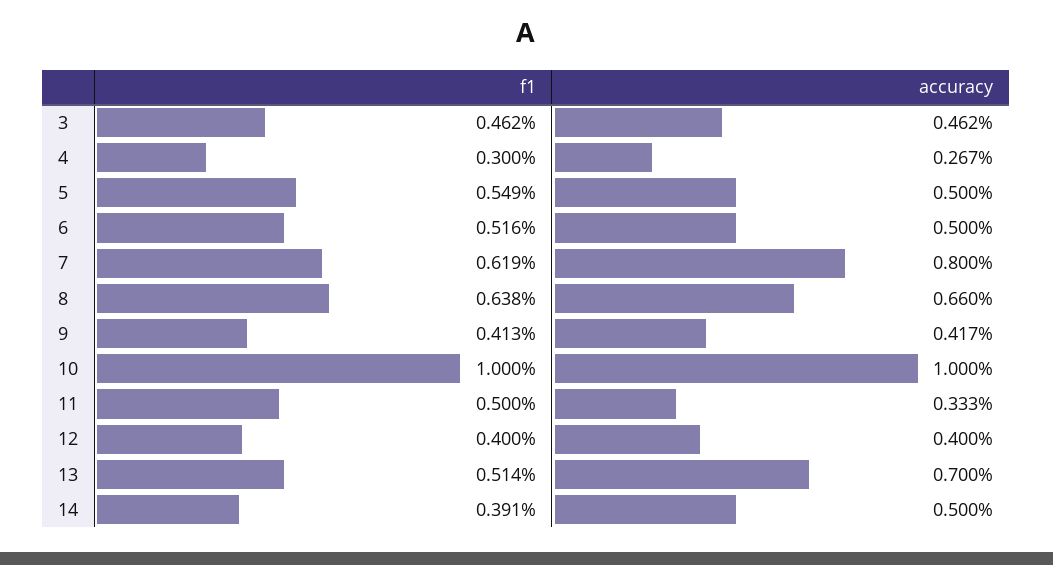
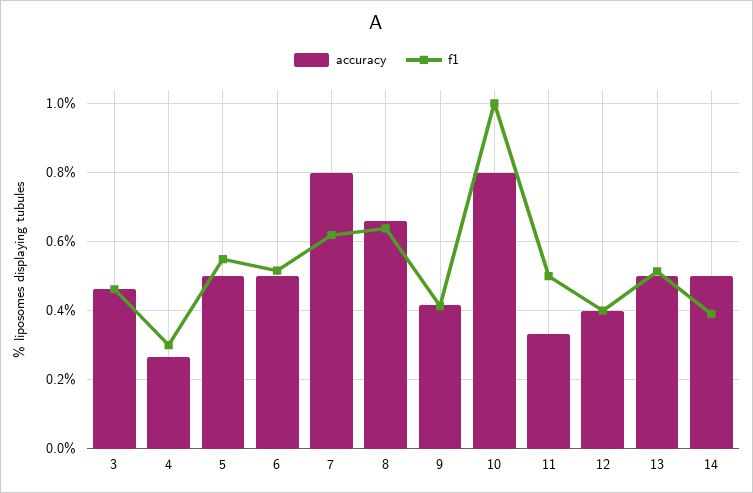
accuracy, 10: 1 -> 0.8
accuracy, 13: 0.7 -> 0.5

